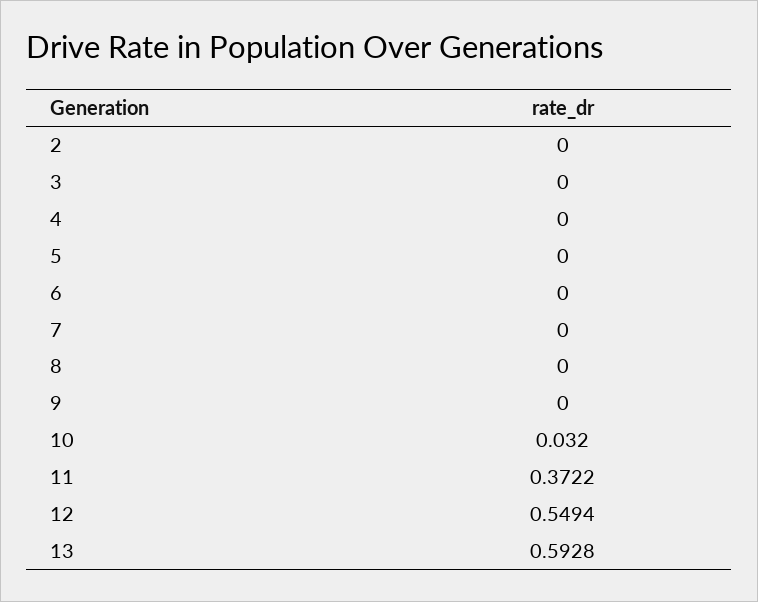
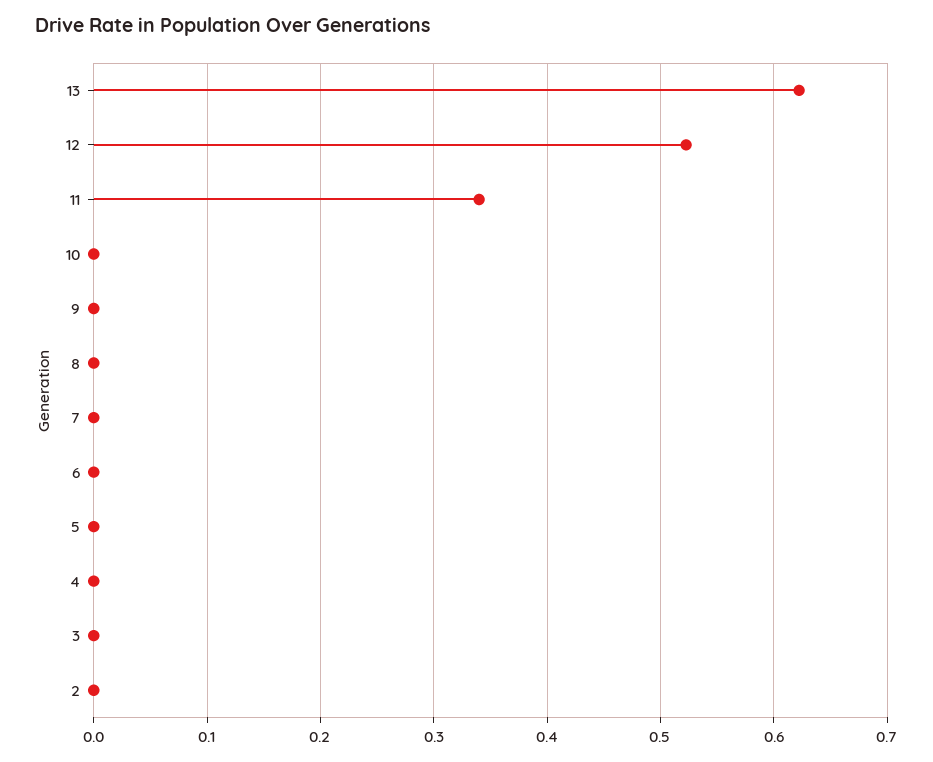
10: 0.032 -> 0
11: 0.3722 -> 0.34
12: 0.5494 -> 0.52
13: 0.5928 -> 0.62

